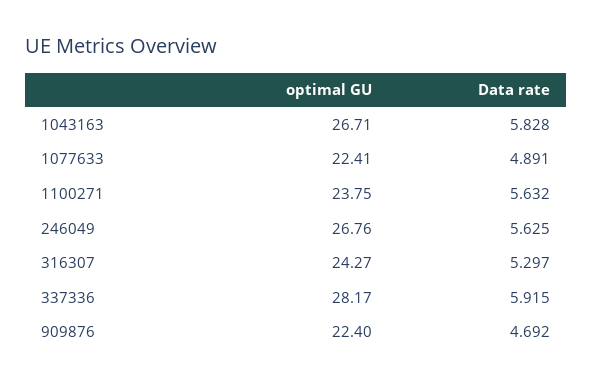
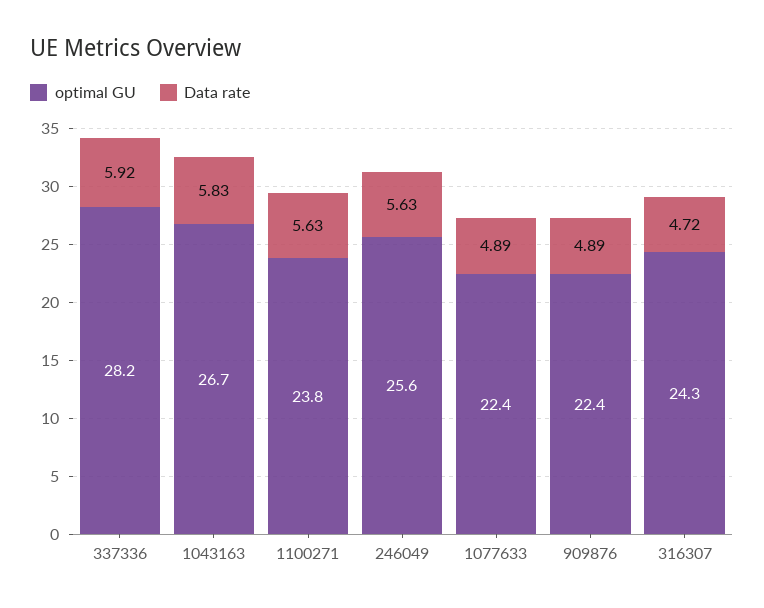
optimal GU, 246049: 26.76 -> 25.6
Data rate, 316307: 5.297 -> 4.72
Data rate, 909876: 4.692 -> 4.89

